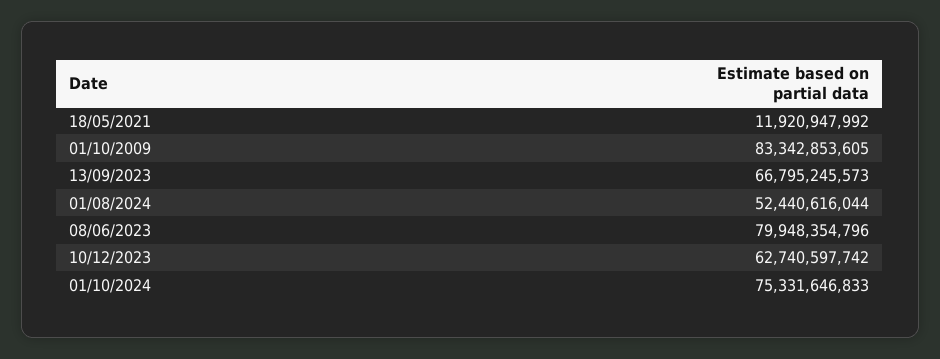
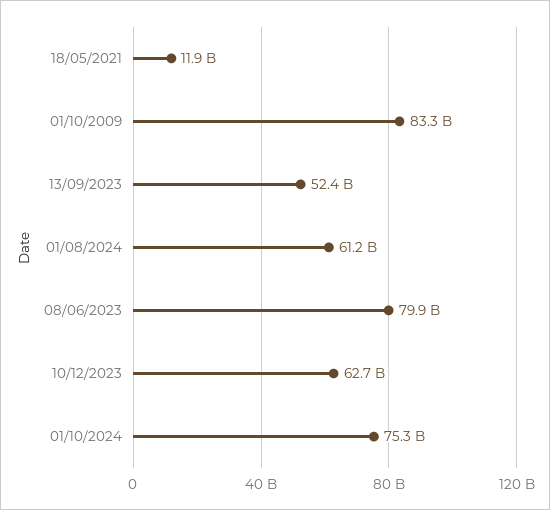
13/09/2023: 66795245573 -> 52400000000
01/08/2024: 52440616044 -> 61200000000

